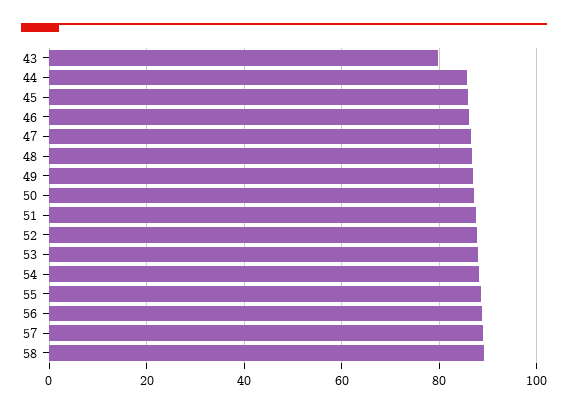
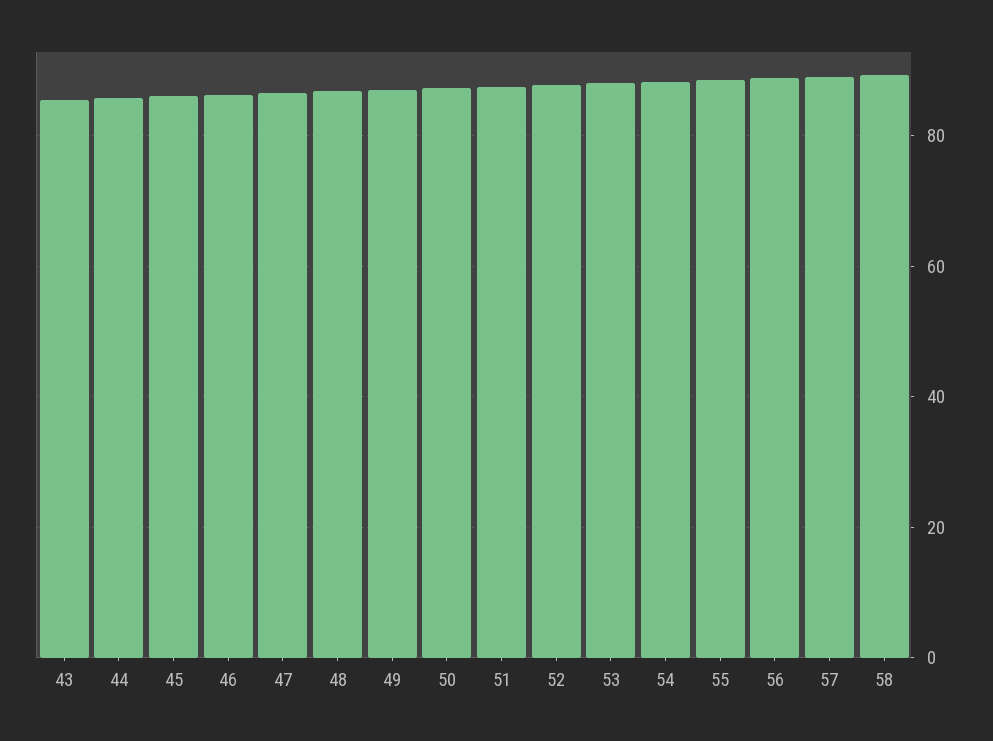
43: 80 -> 86

